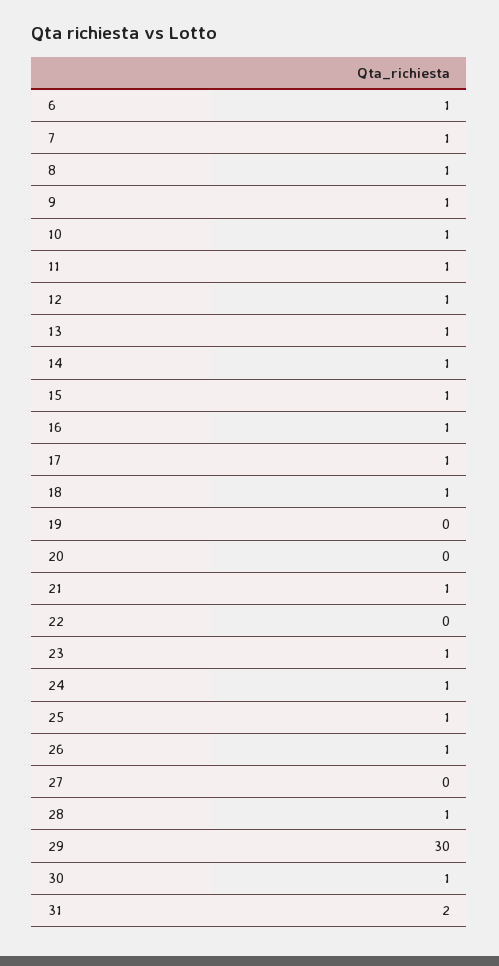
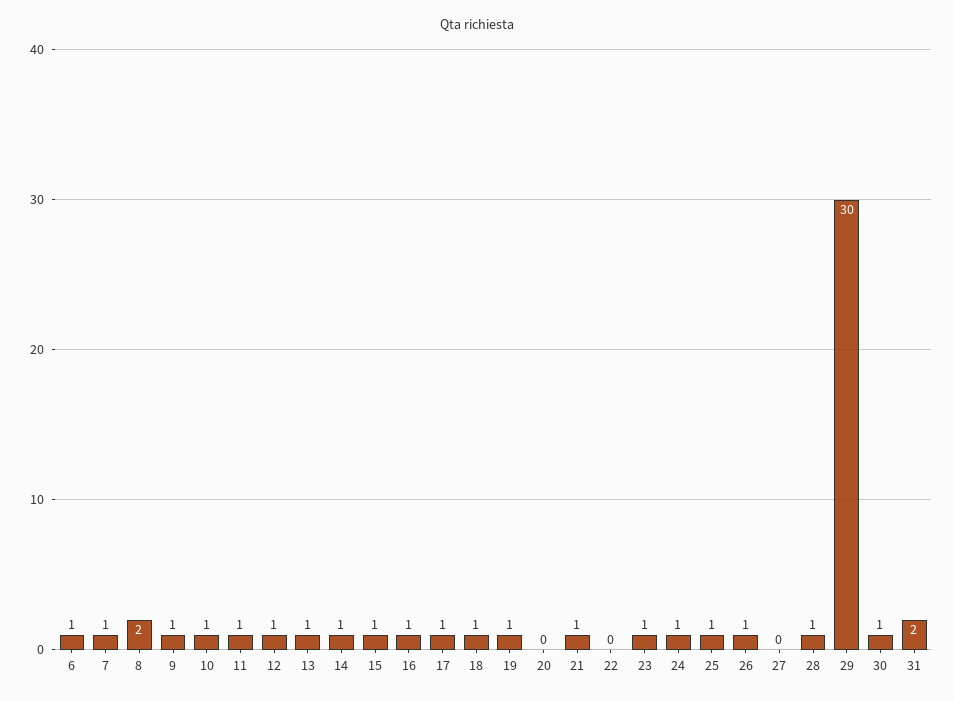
8: 1 -> 2
19: 0 -> 1

